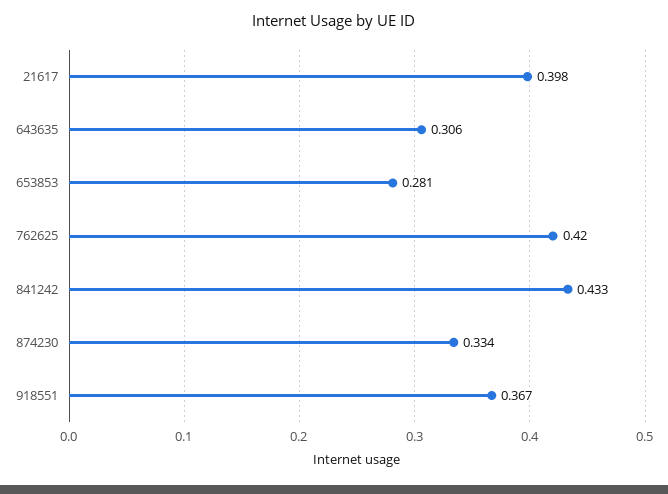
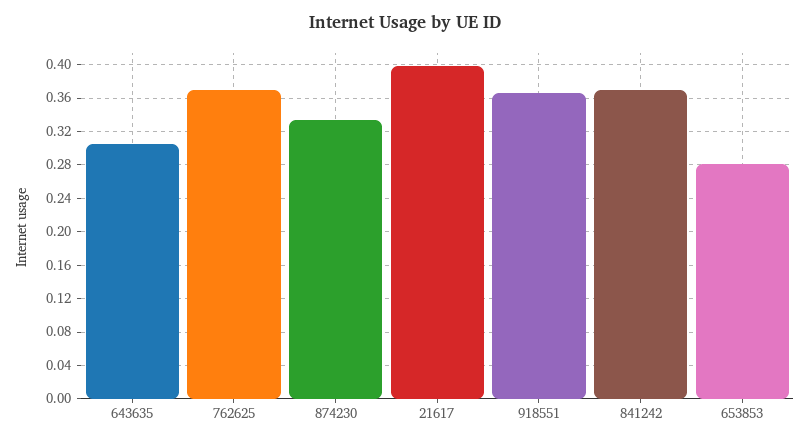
762625: 0.42 -> 0.37
841242: 0.433 -> 0.37

